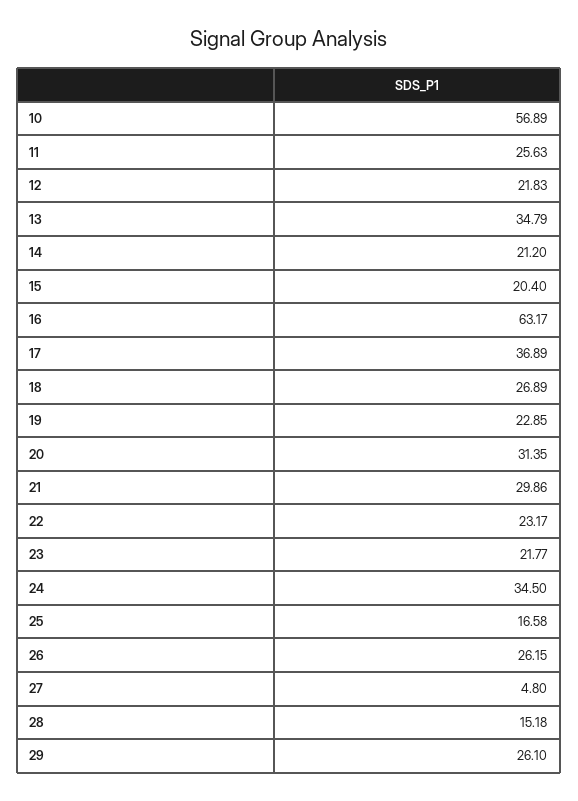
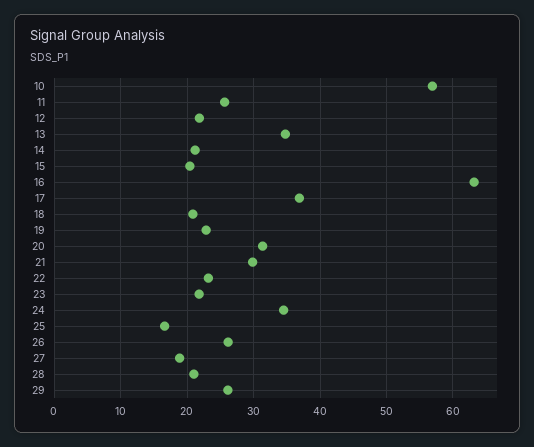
18: 26.89 -> 21
27: 4.8 -> 19
28: 15.18 -> 21

